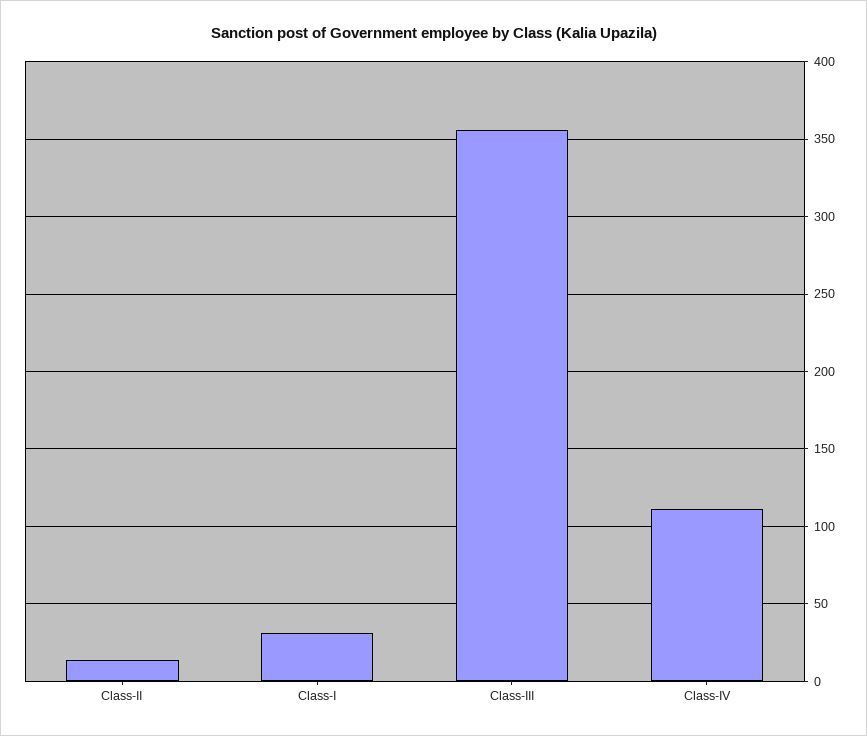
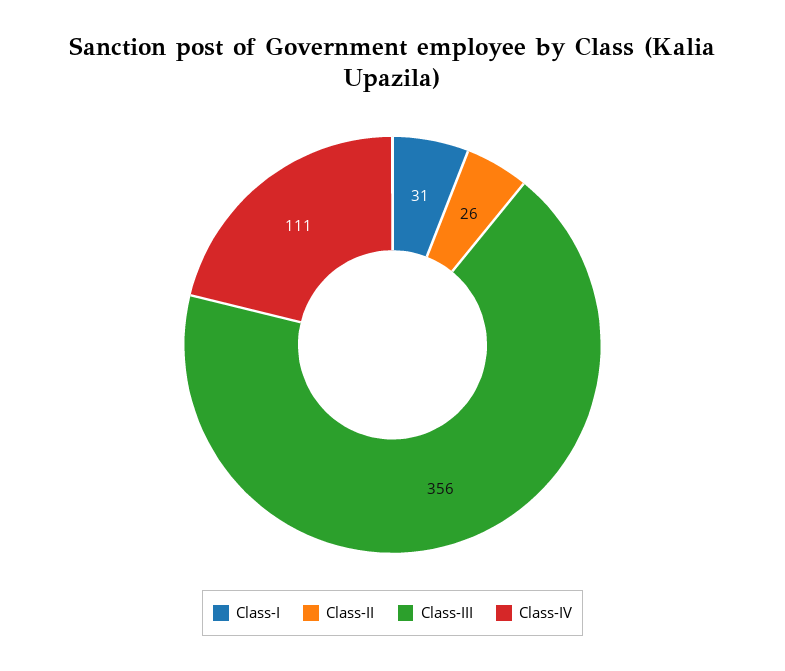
Class-II: 15 -> 26

